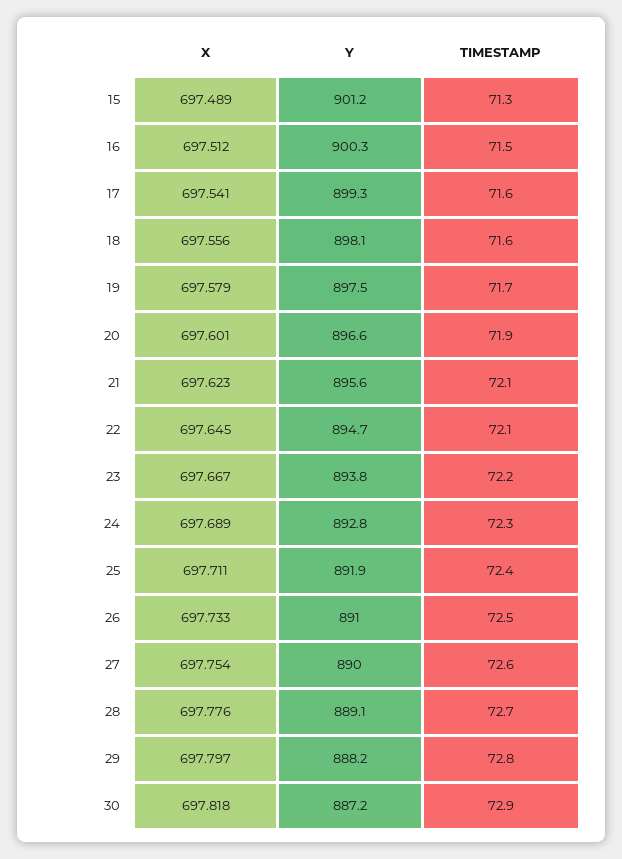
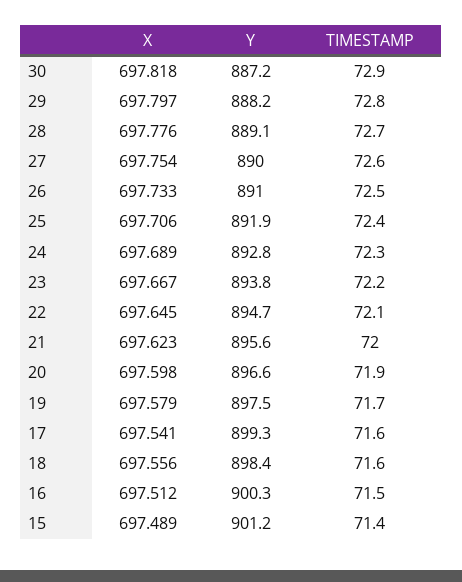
TIMESTAMP, 15: 71.3 -> 71.4
Y, 18: 898.1 -> 898.4
X, 20: 697.601 -> 697.598
TIMESTAMP, 21: 72.1 -> 72
X, 25: 697.711 -> 697.706

